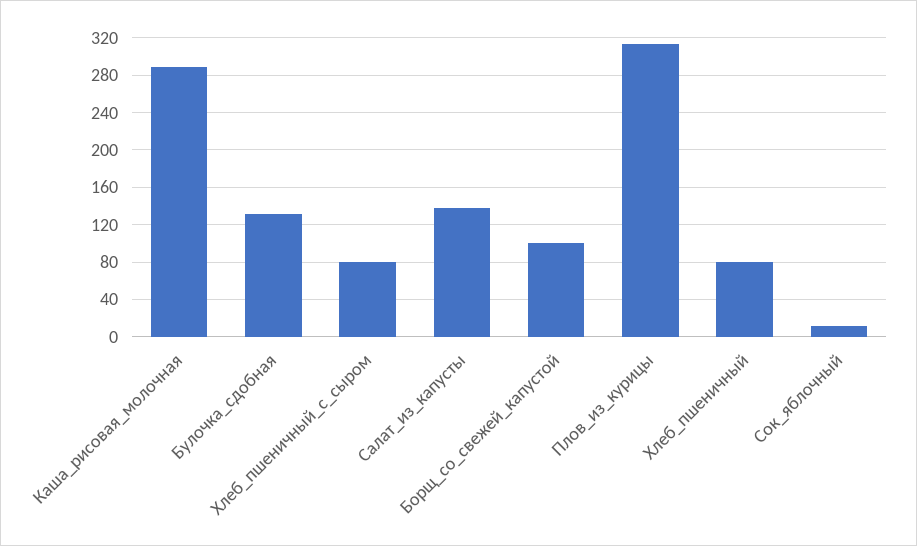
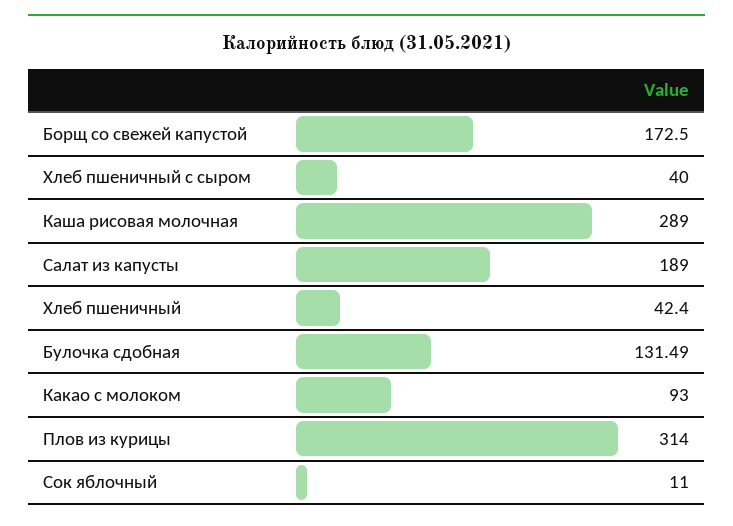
Хлеб_пшеничный_с_сыром: 80 -> 40
Салат_из_капусты: 140 -> 189
Борщ_со_свежей_капустой: 100 -> 172.5
Хлеб_пшеничный: 80 -> 42.4
Какао с молоком: none -> 93

